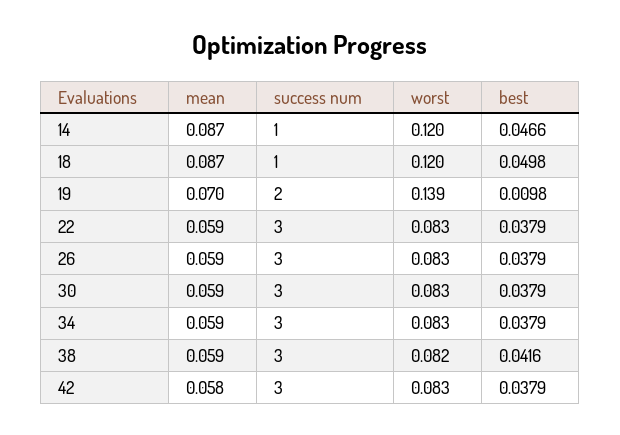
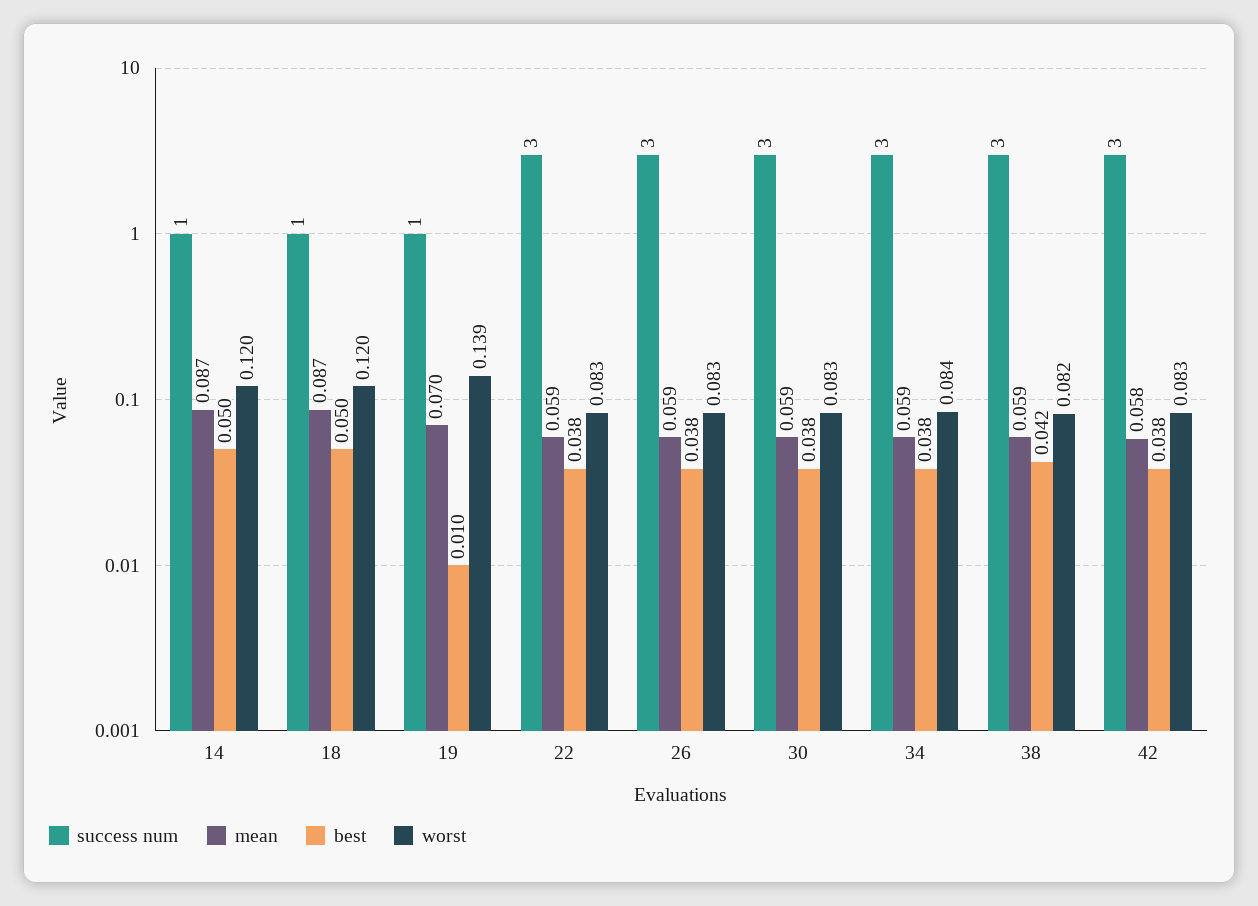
best, 14: 0.0466 -> 0.05
success num, 19: 2 -> 1
worst, 34: 0.083 -> 0.084

